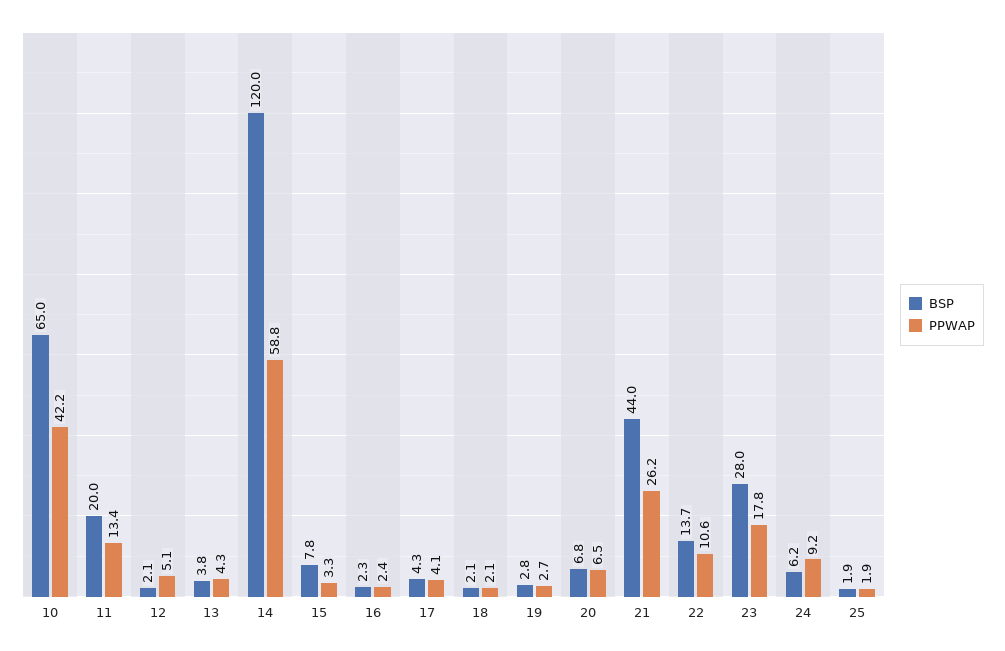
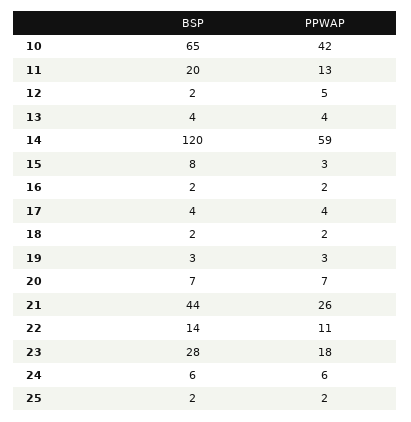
PPWAP, 24: 9.2 -> 6

